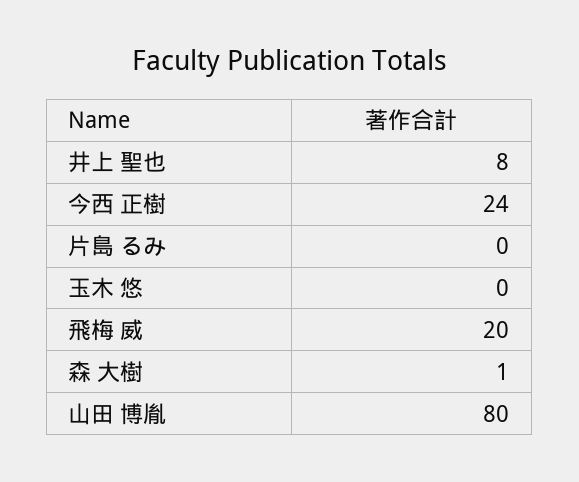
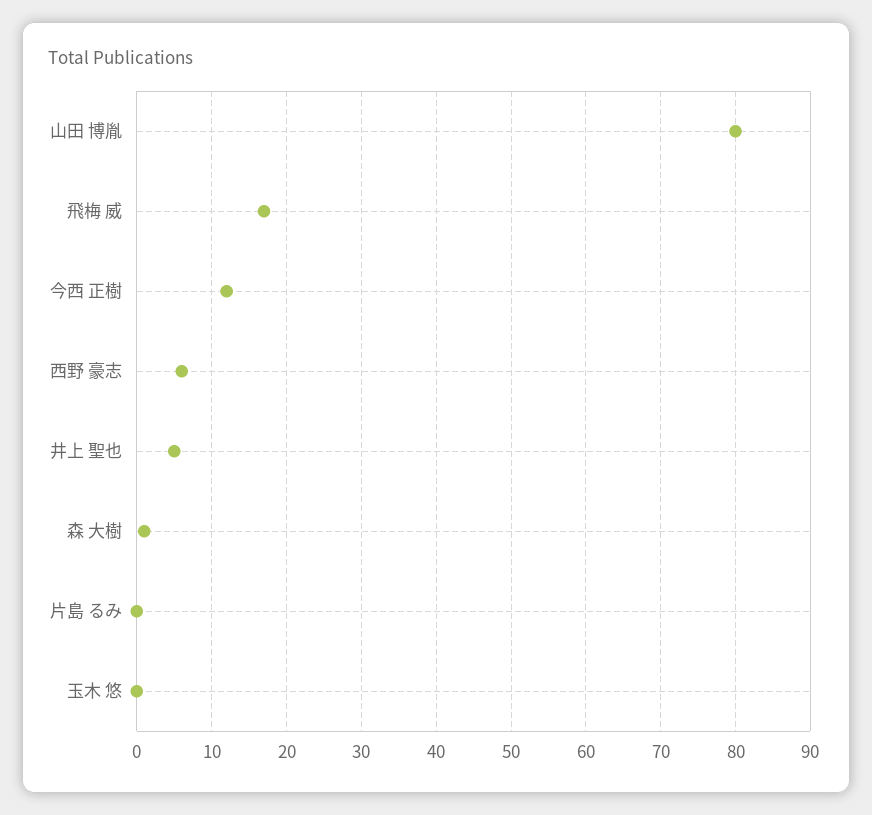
井上 聖也: 8 -> 5
今西 正樹: 24 -> 12
飛梅 威: 20 -> 17
西野 豪志: none -> 6

